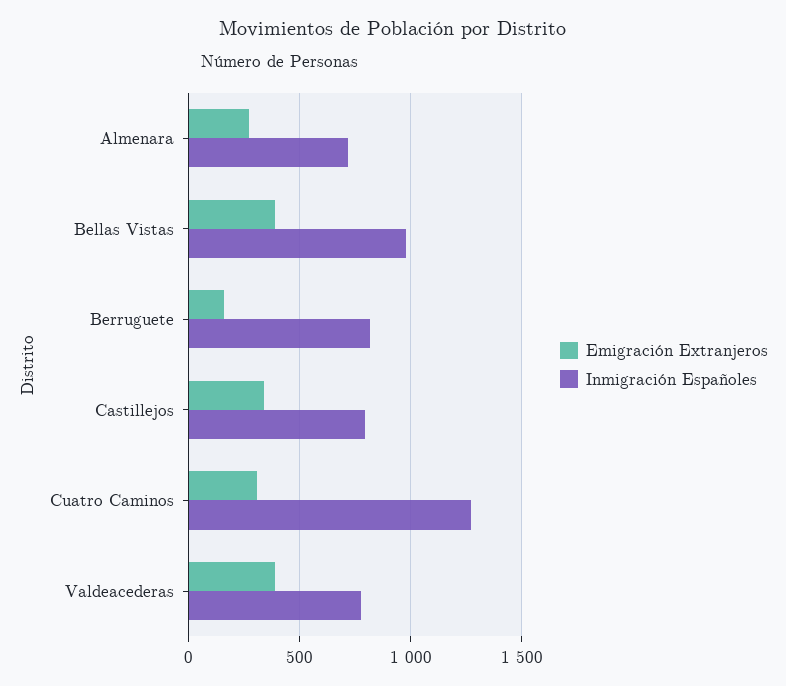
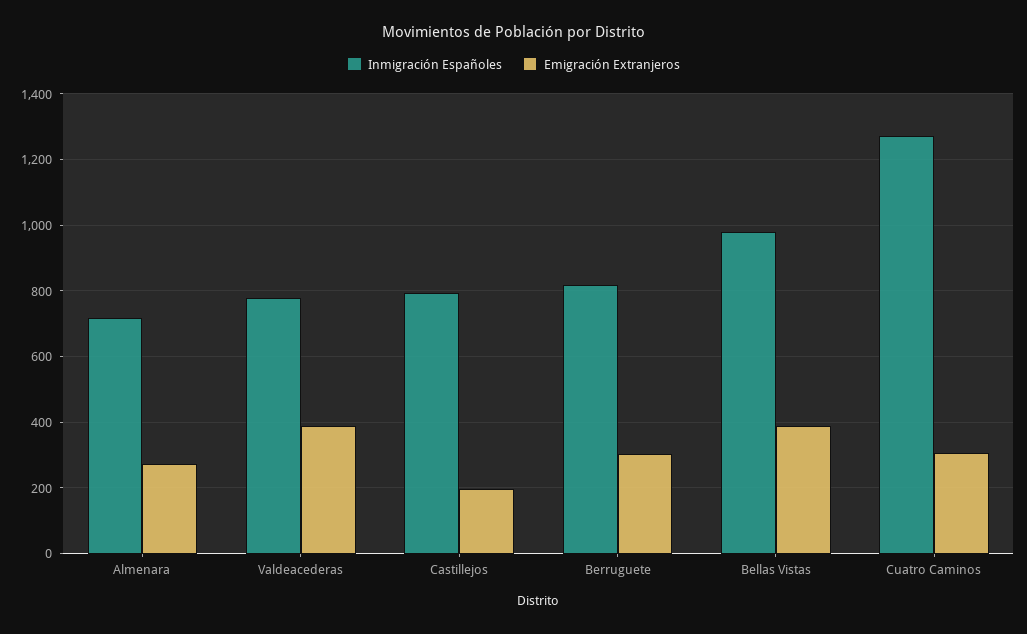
Emigración Extranjeros, Berruguete: 150 -> 300
Emigración Extranjeros, Castillejos: 350 -> 200

